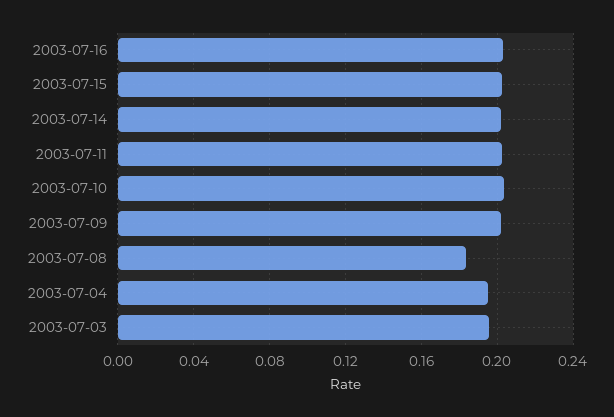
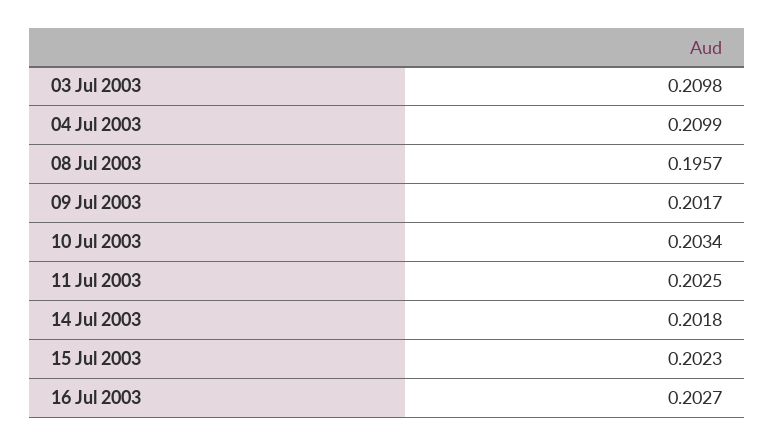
2003-07-08: 0.185 -> 0.1957
2003-07-04: 0.195 -> 0.2099
2003-07-03: 0.195 -> 0.2098

